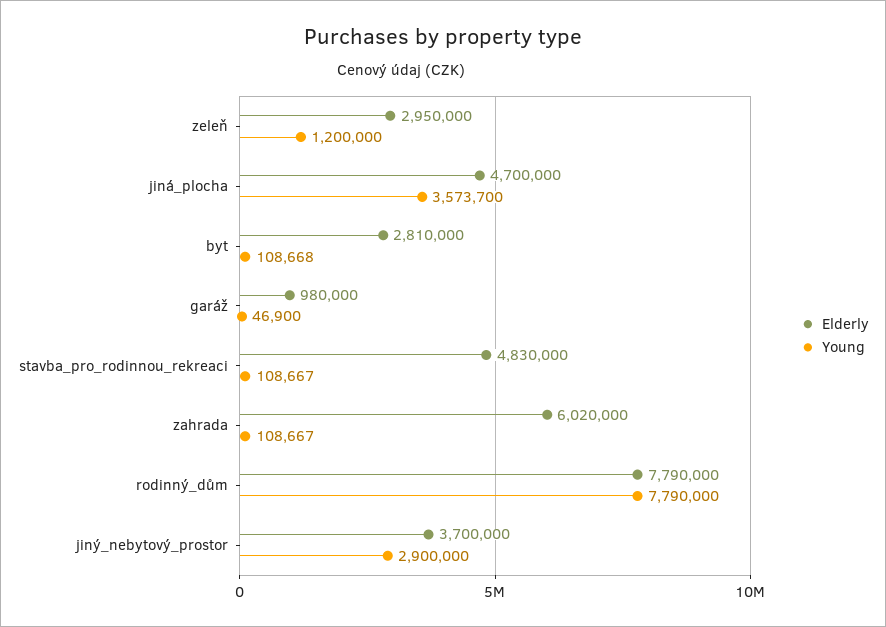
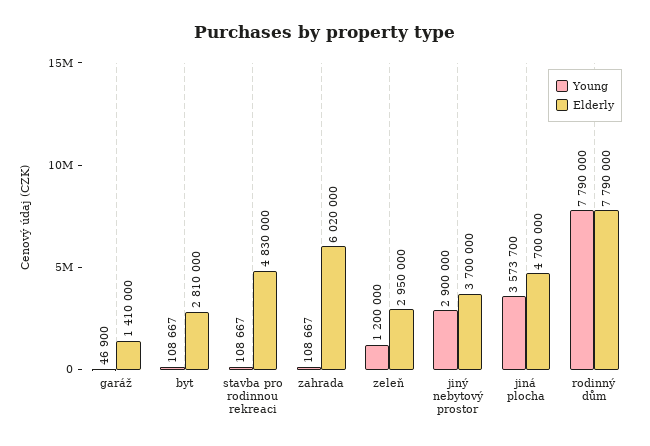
Young, byt: 108668 -> 108667
Elderly, garáž: 980000 -> 1410000

